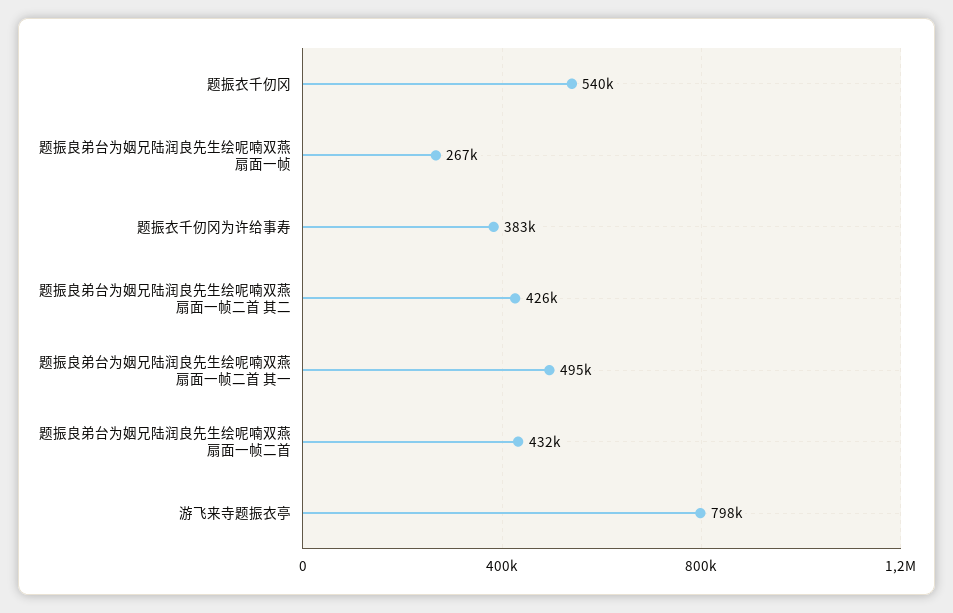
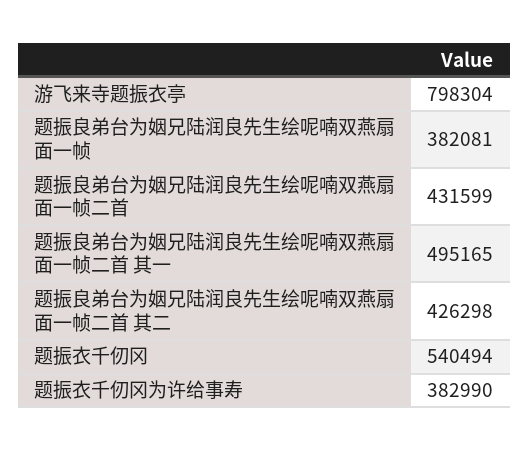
题振良弟台为姻兄陆润良先生绘呢喃双燕扇面一帧: 267000 -> 382081

